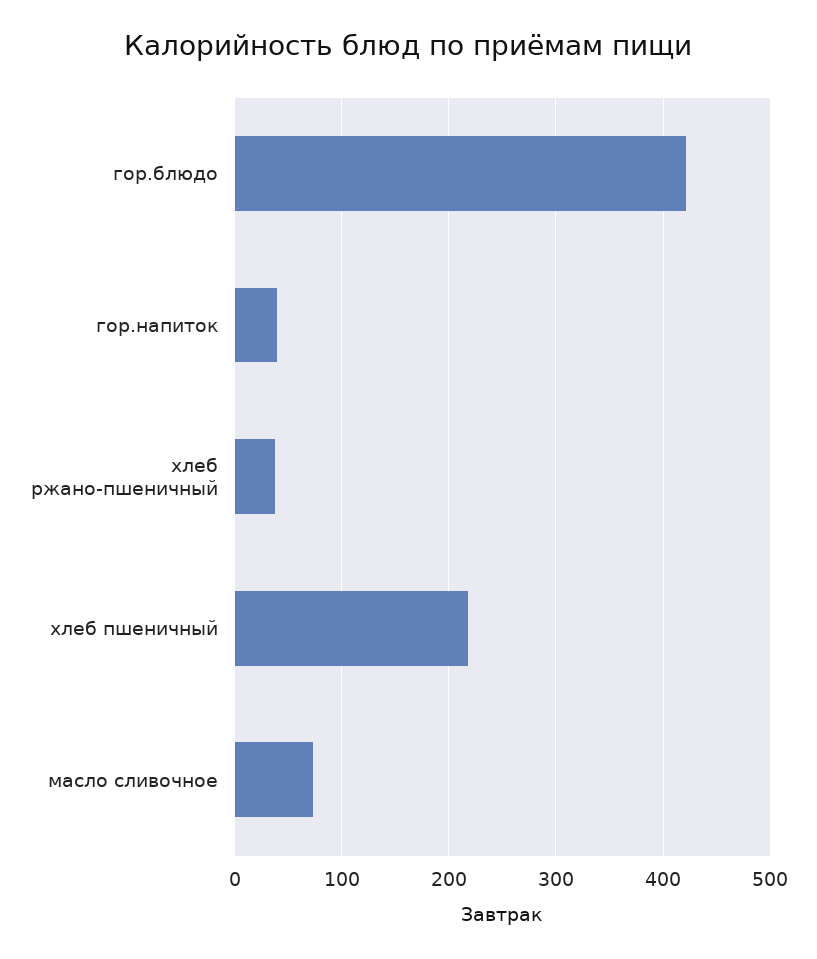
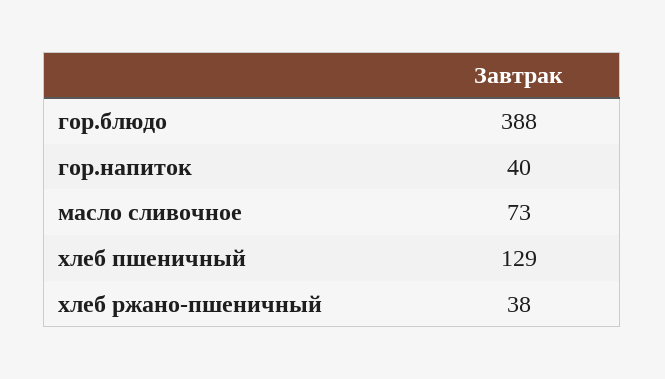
гор.блюдо: 420 -> 388
хлеб пшеничный: 220 -> 129

